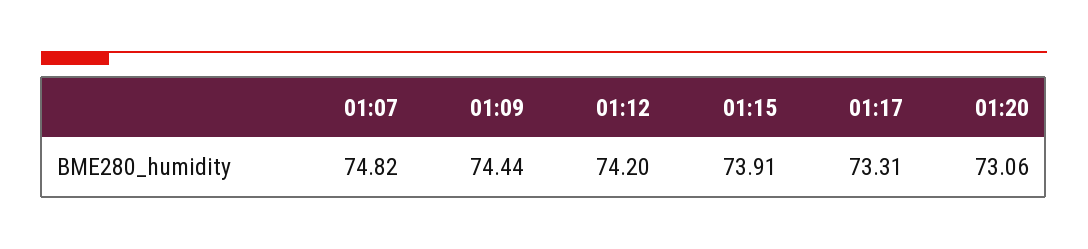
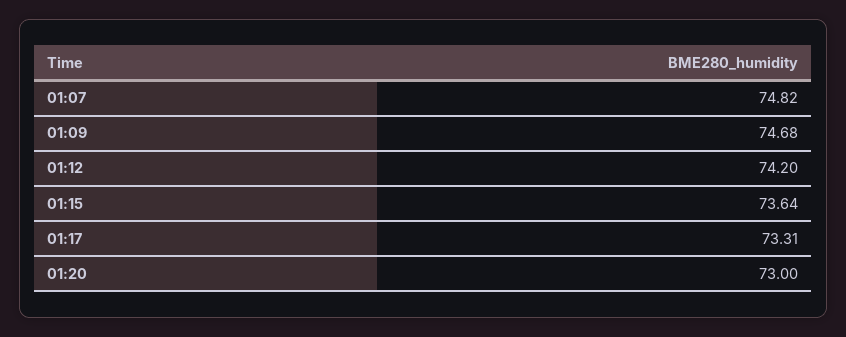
01:09: 74.44 -> 74.68
01:15: 73.91 -> 73.64
01:20: 73.06 -> 73

